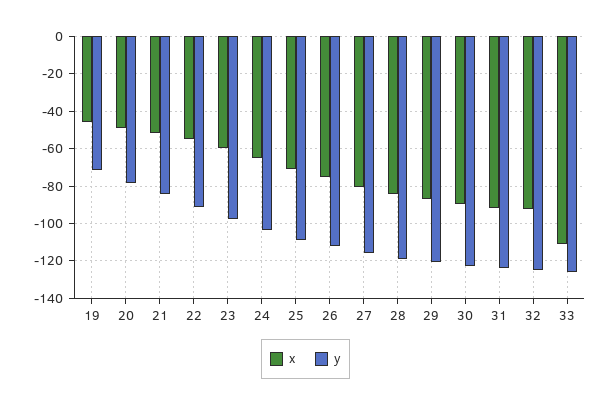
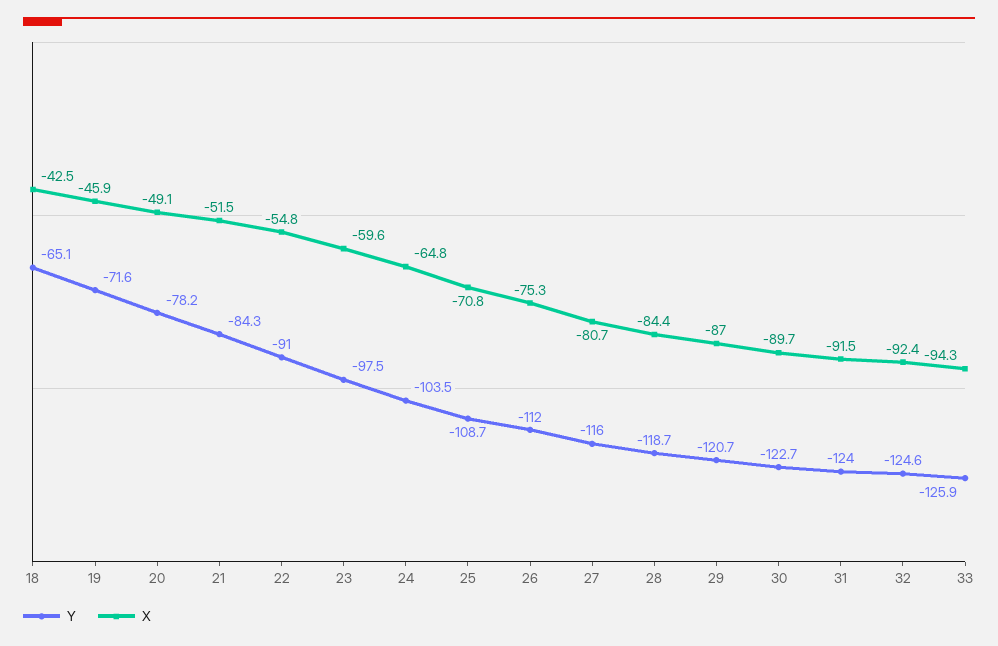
x, 33: -110 -> -94.3
y, 18: none -> -65.1
x, 18: none -> -42.5

